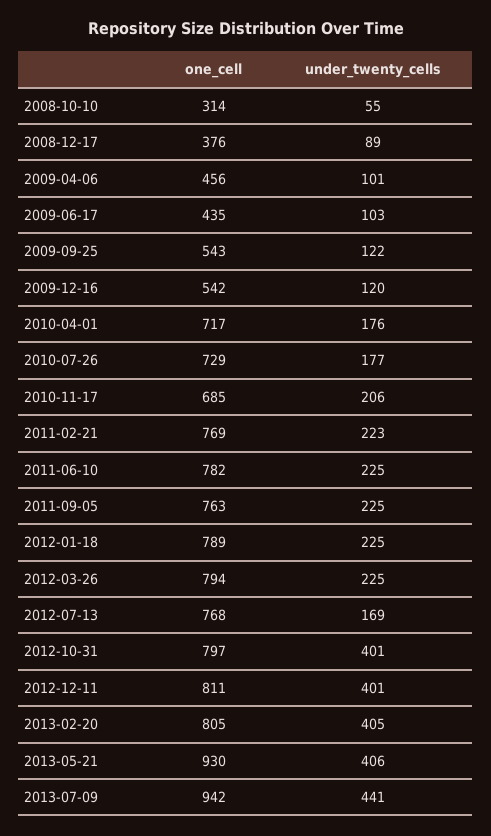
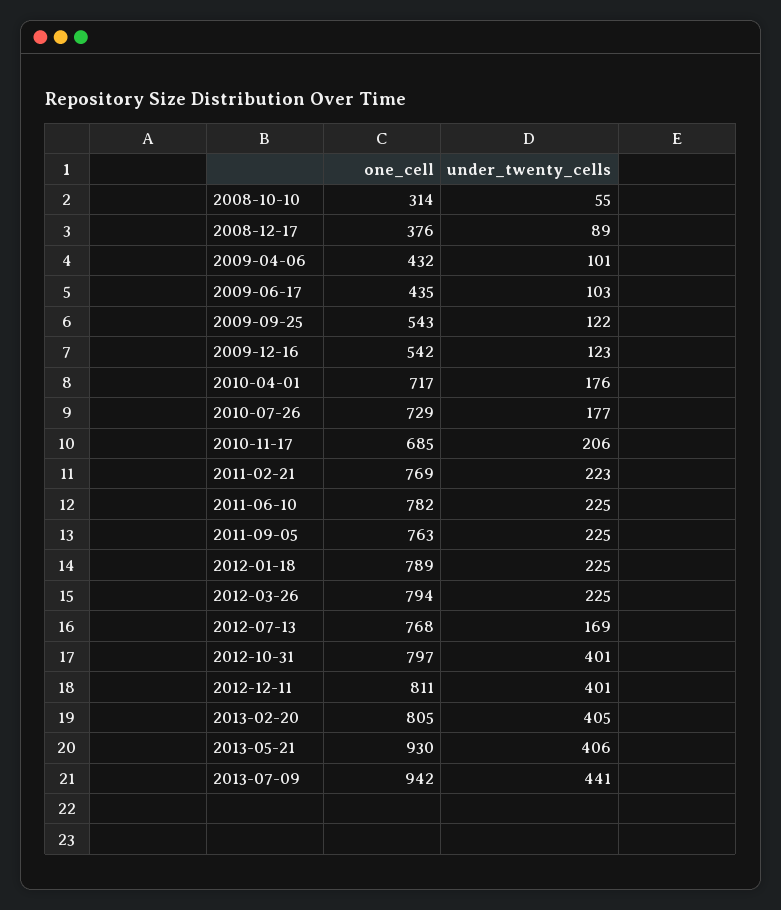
one_cell, 2009-04-06: 456 -> 432
under_twenty_cells, 2009-12-16: 120 -> 123

